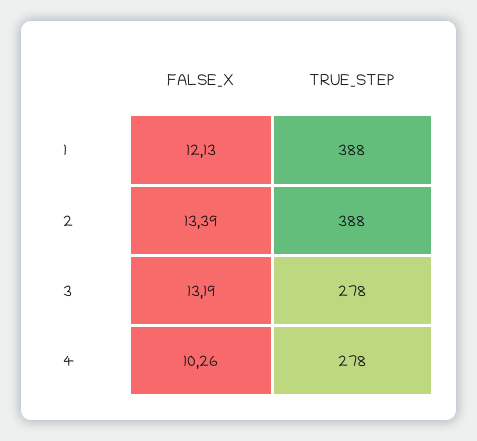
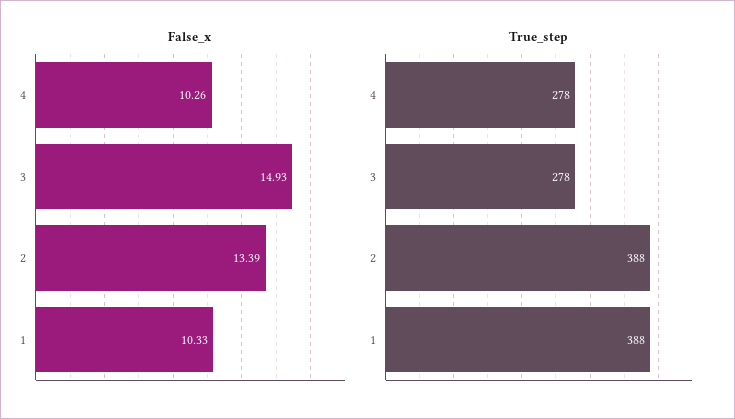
FALSE_X, 1: 12.13 -> 10.33
FALSE_X, 3: 13.19 -> 14.93

